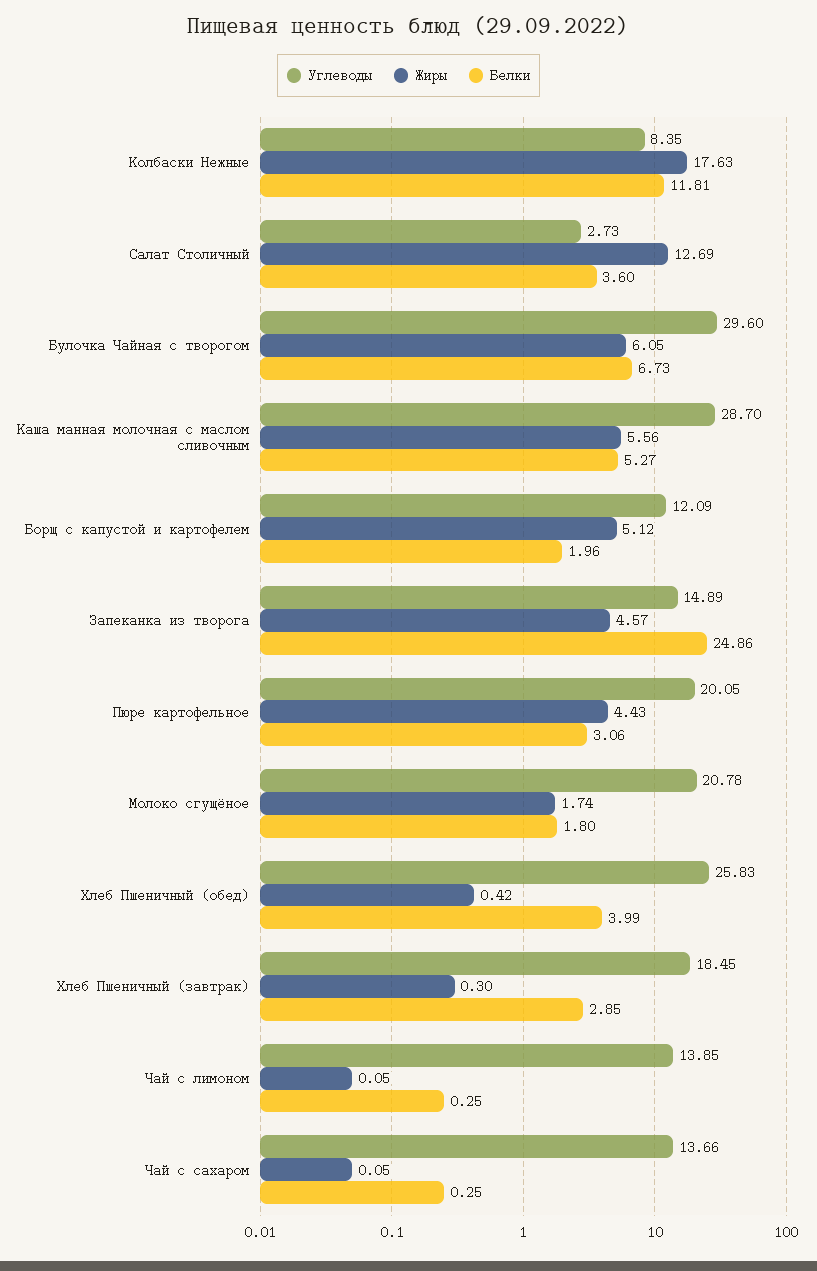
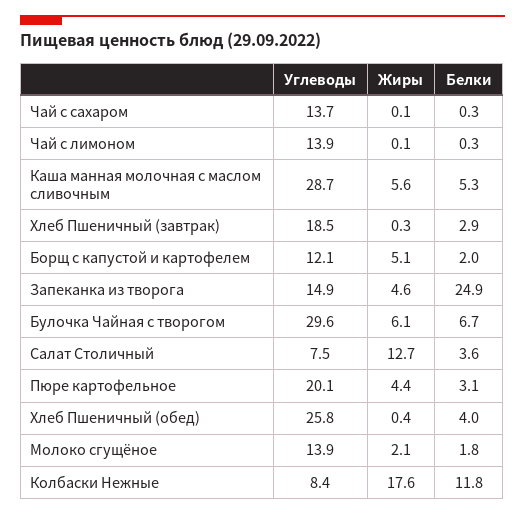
Углеводы, Салат Столичный: 2.73 -> 7.5
Углеводы, Молоко сгущёное: 20.78 -> 13.9
Жиры, Молоко сгущёное: 1.74 -> 2.1

